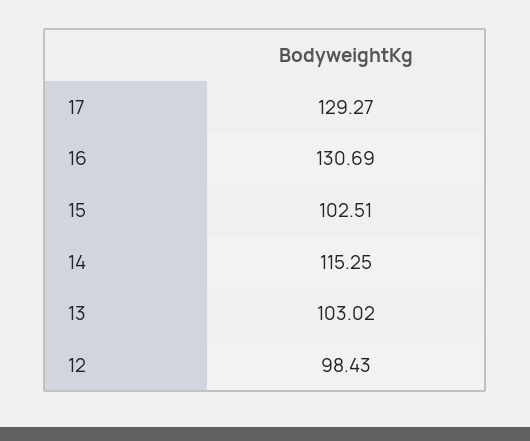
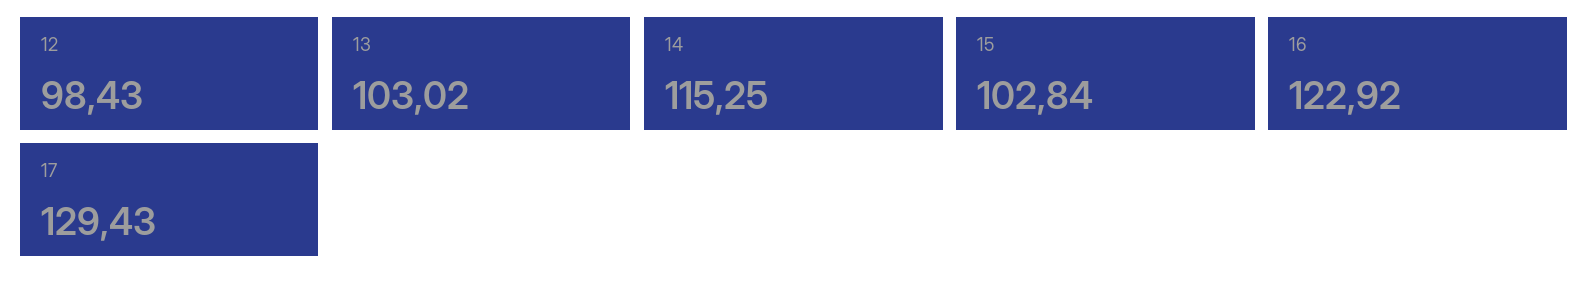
17: 129.27 -> 129.43
16: 130.69 -> 122.92
15: 102.51 -> 102.84

